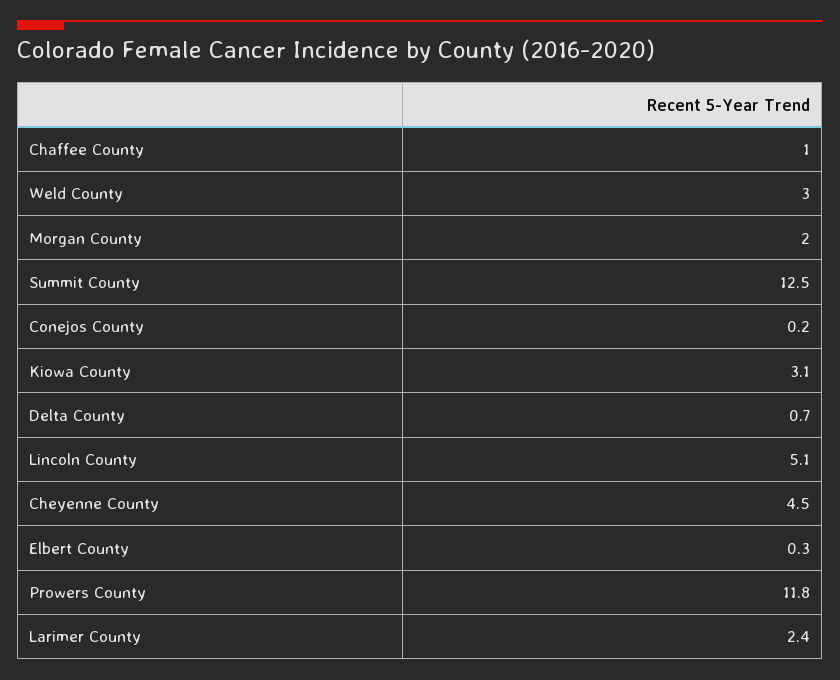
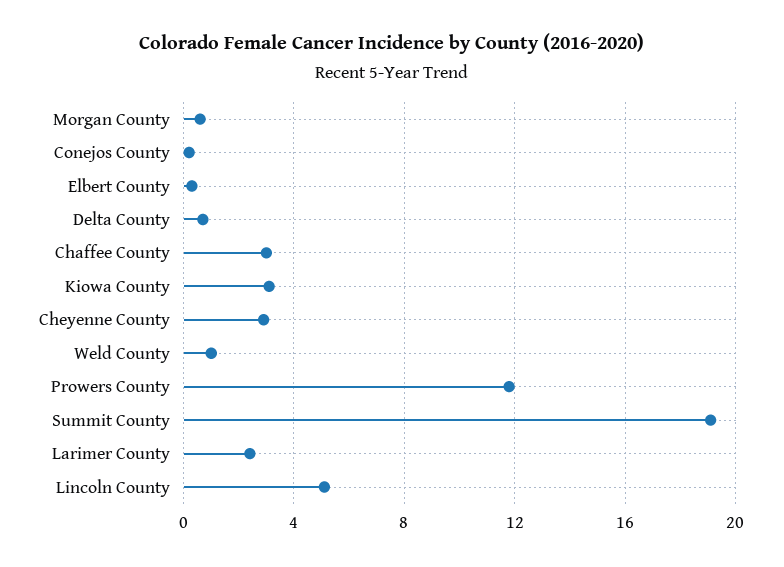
Chaffee County: 1 -> 3
Weld County: 3 -> 1
Morgan County: 2 -> 0.5
Summit County: 12.5 -> 19
Cheyenne County: 4.5 -> 3

